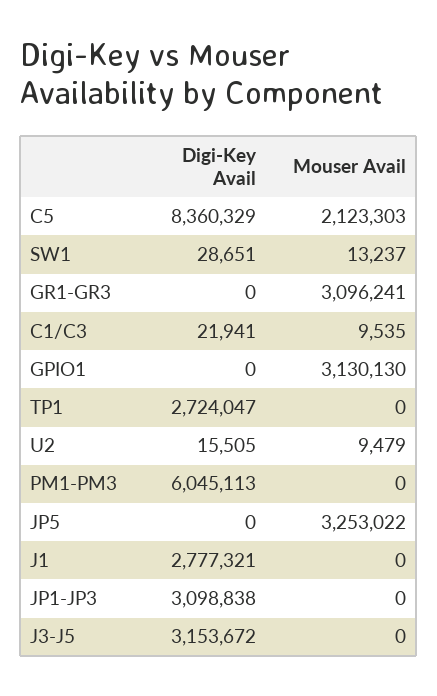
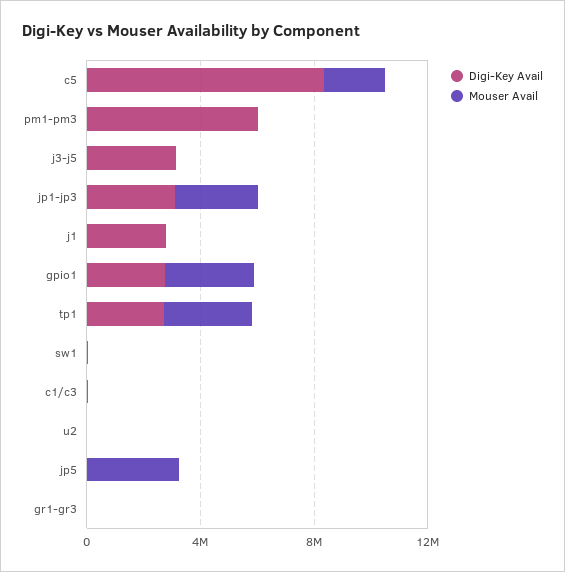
Mouser Avail, GR1-GR3: 3096241 -> 0
Digi-Key Avail, GPIO1: 0 -> 3000000
Mouser Avail, TP1: 0 -> 3000000
Mouser Avail, JP1-JP3: 0 -> 3000000

